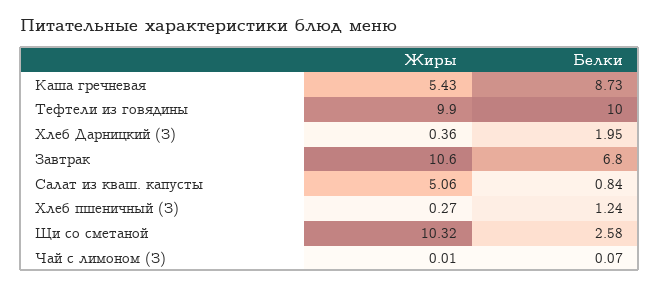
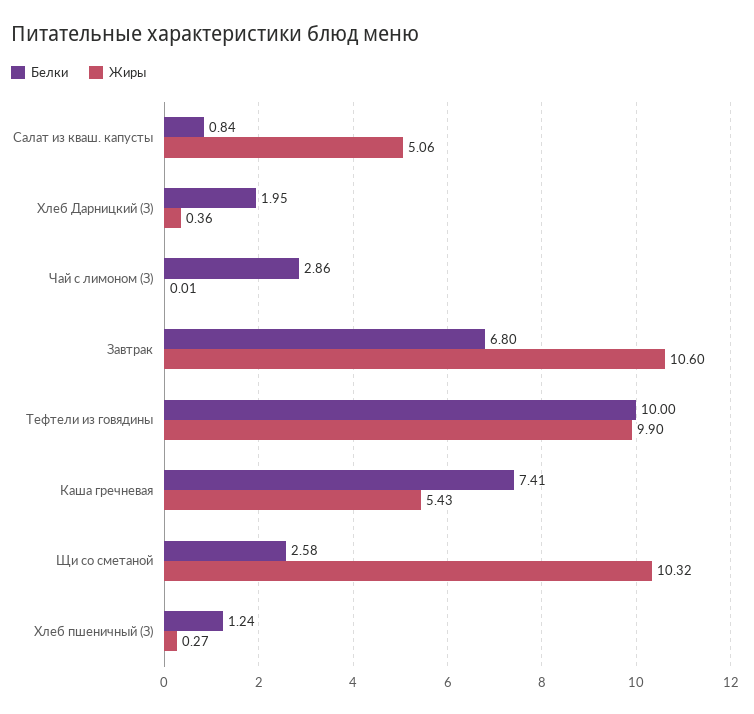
Белки, Каша гречневая: 8.73 -> 7.41
Белки, Чай с лимоном (З): 0.07 -> 2.86

